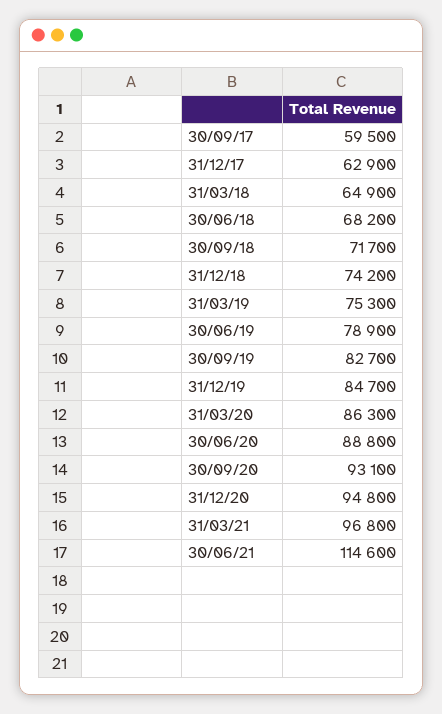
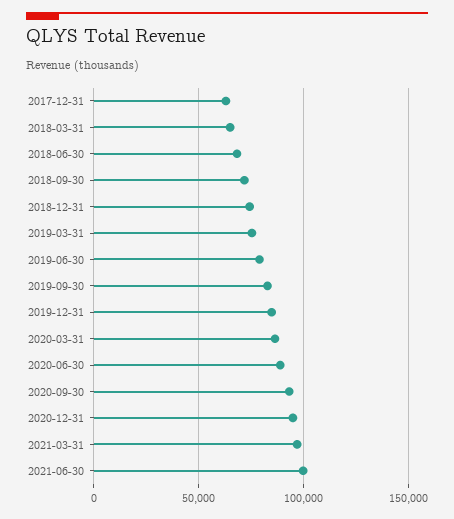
30/09/17: 59500 -> none
30/06/21: 114600 -> 100000

